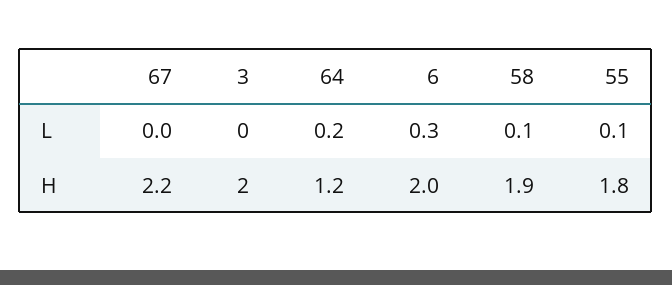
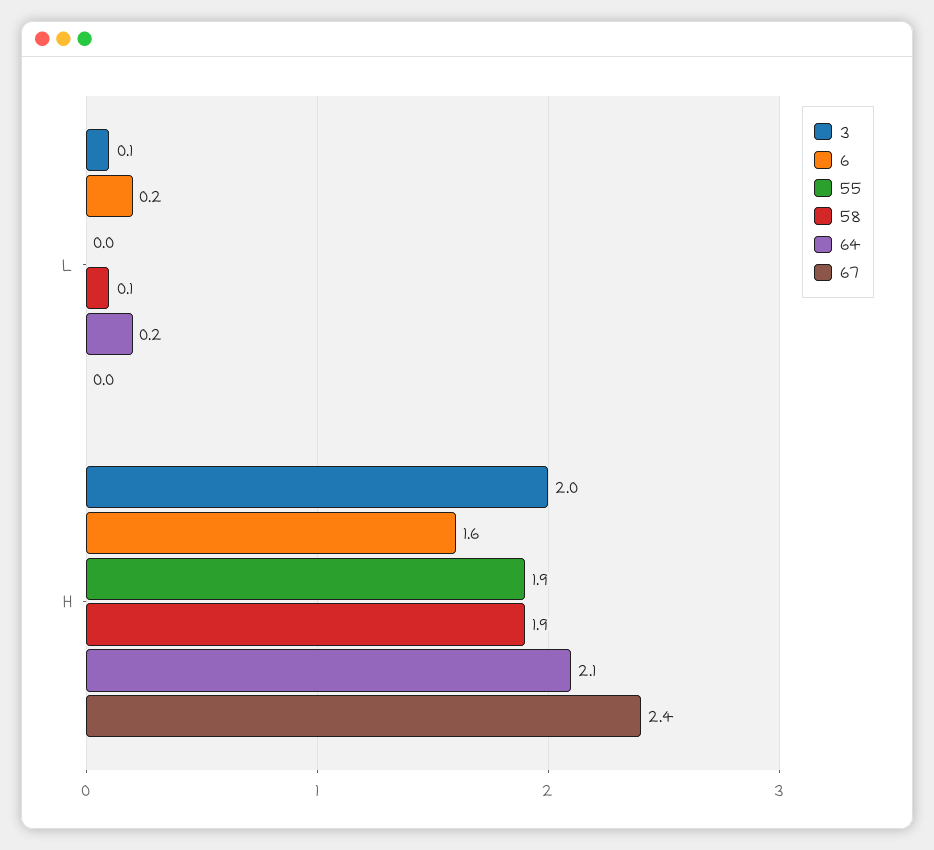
3, L: 0 -> 0.1
6, L: 0.3 -> 0.2
55, L: 0.1 -> 0
67, H: 2.2 -> 2.4
64, H: 1.2 -> 2.1
6, H: 2 -> 1.6
55, H: 1.8 -> 1.9

